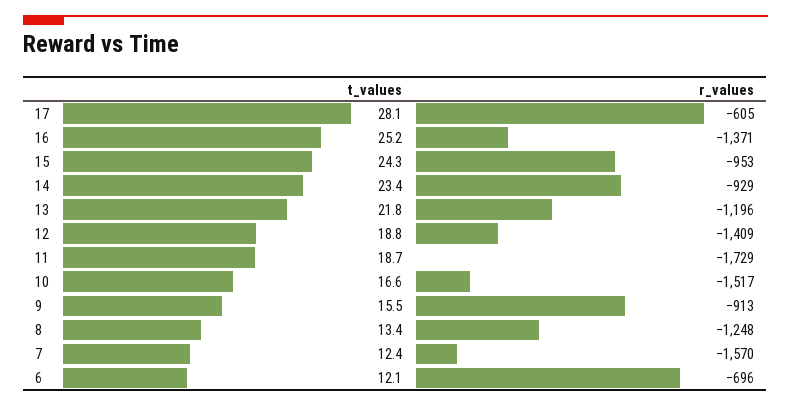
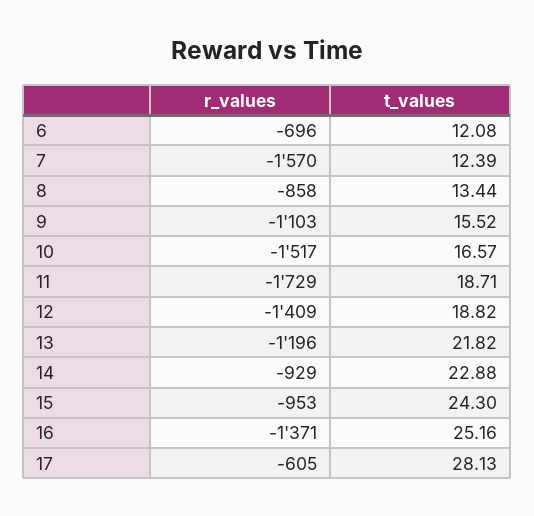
t_values, 14: 23.4 -> 22.88
r_values, 9: -913 -> -1103
r_values, 8: -1248 -> -858

